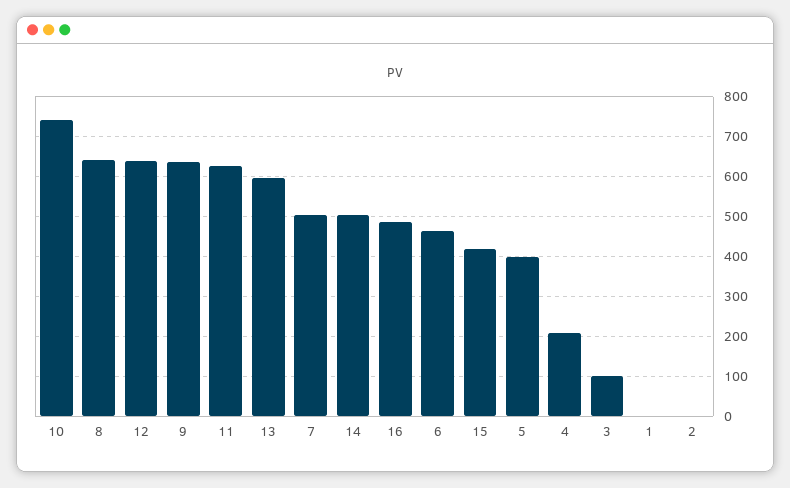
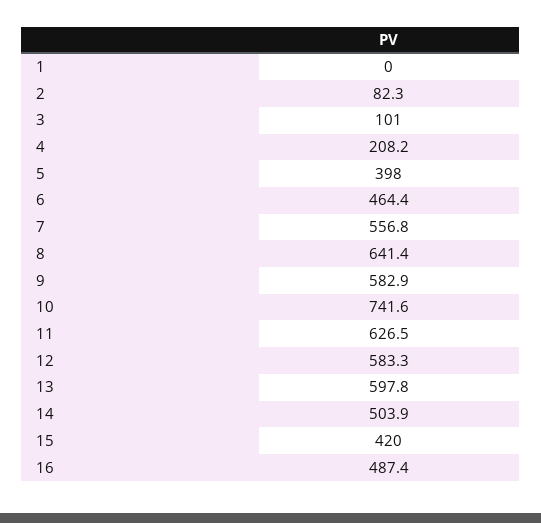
12: 640 -> 583.3
9: 640 -> 582.9
7: 500 -> 556.8
2: 0 -> 82.3

